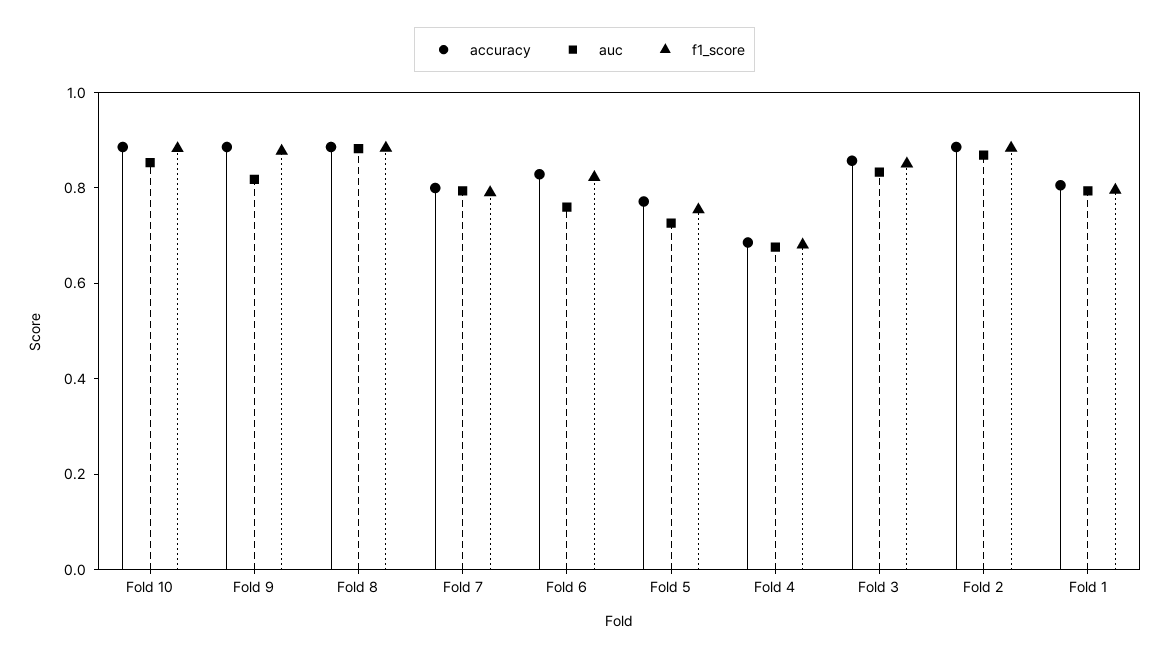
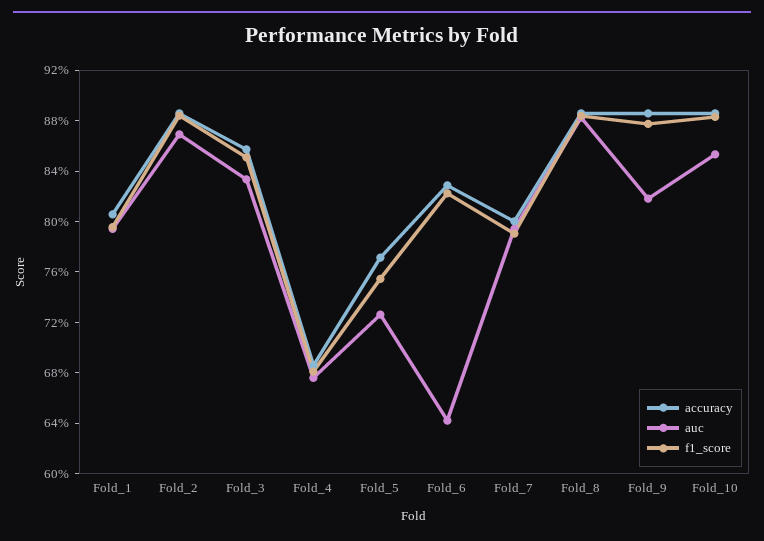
auc, Fold 6: 0.75 -> 0.64

